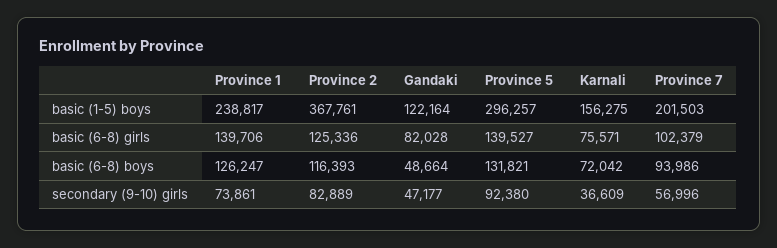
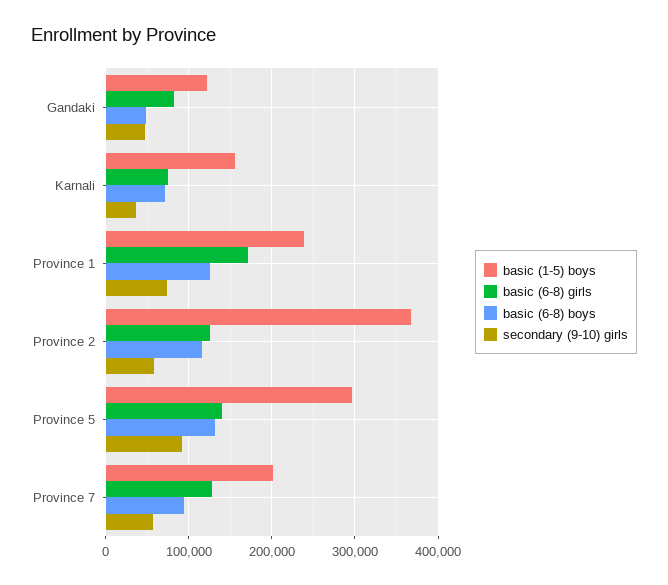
basic (6-8) girls, Province 1: 139706 -> 170000
basic (6-8) girls, Province 7: 102379 -> 130000
secondary (9-10) girls, Province 2: 82889 -> 60000

